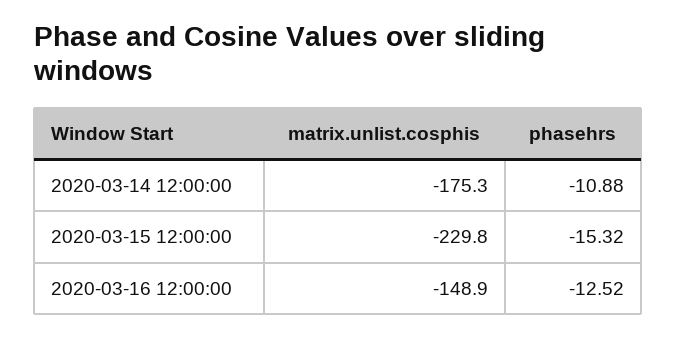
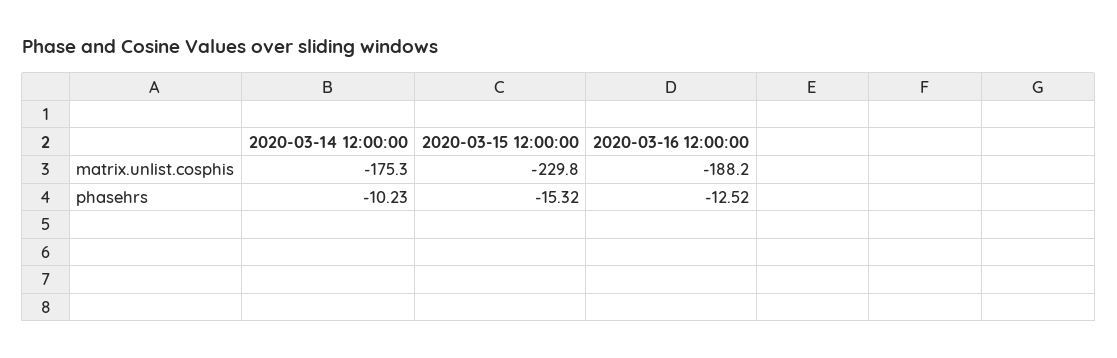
phasehrs, 2020-03-14 12:00:00: -10.88 -> -10.23
matrix.unlist.cosphis, 2020-03-16 12:00:00: -148.9 -> -188.2

